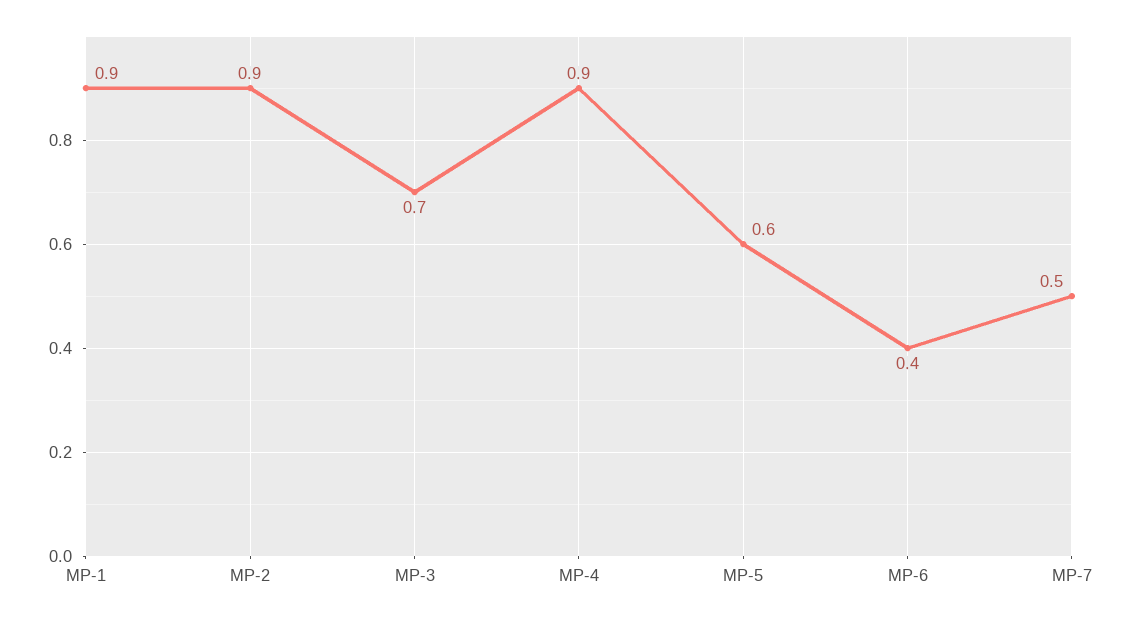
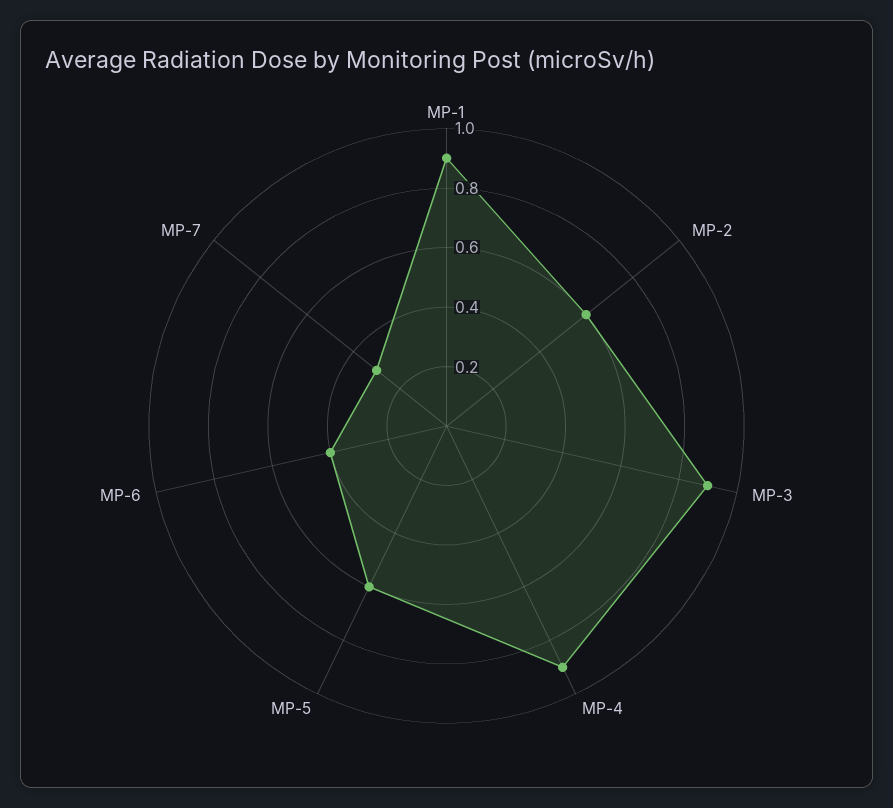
MP-2: 0.9 -> 0.6
MP-3: 0.7 -> 0.9
MP-7: 0.5 -> 0.3

